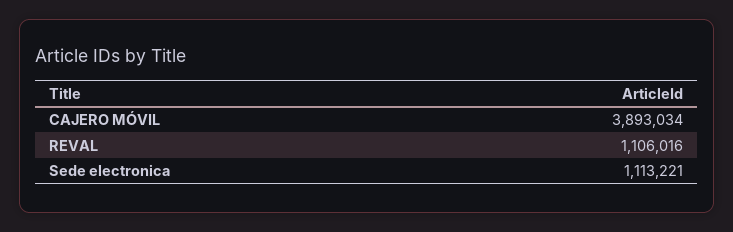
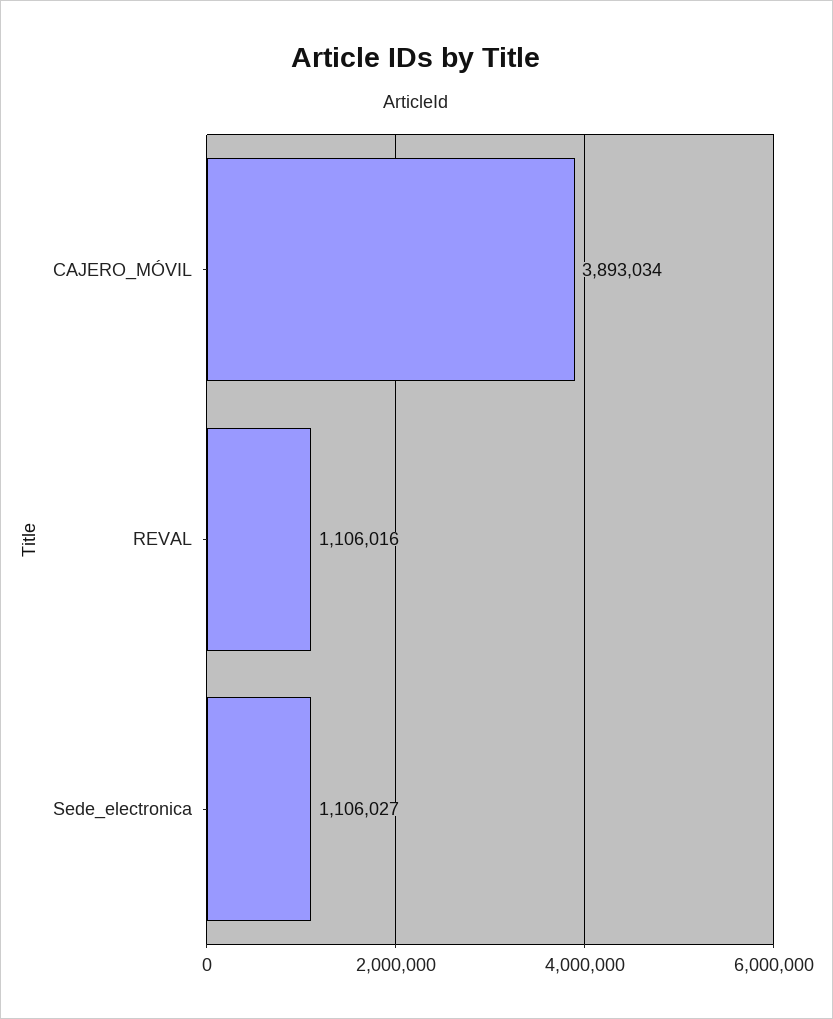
Sede electronica: 1113221 -> 1106027

